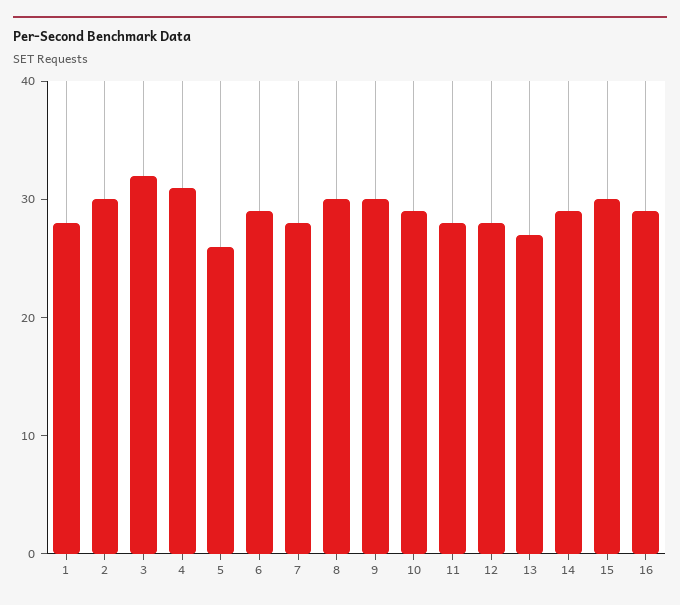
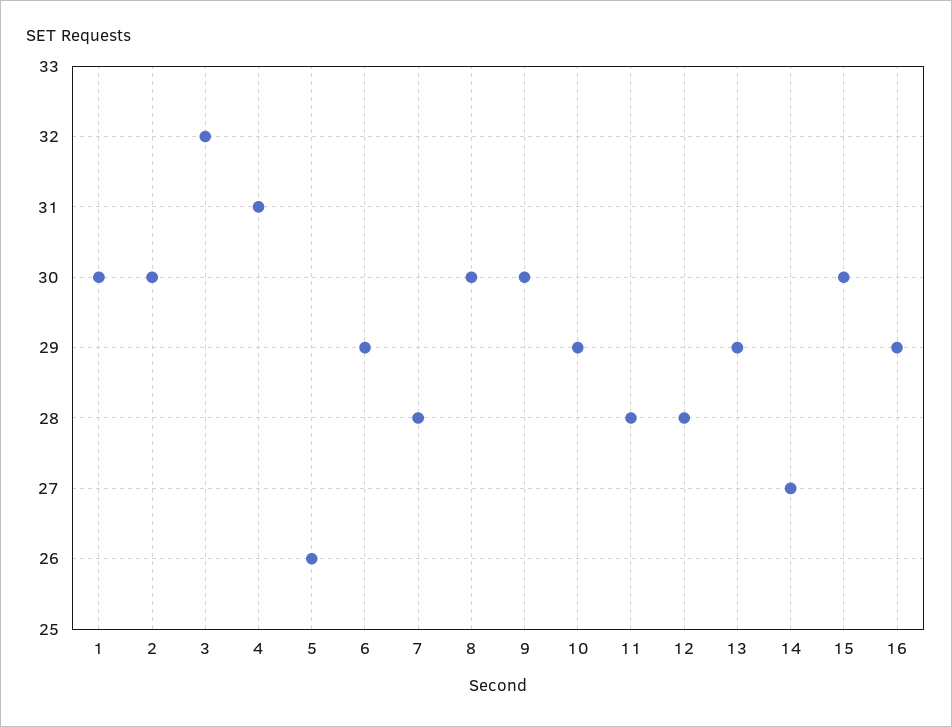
1: 28 -> 30
13: 27 -> 29
14: 29 -> 27

